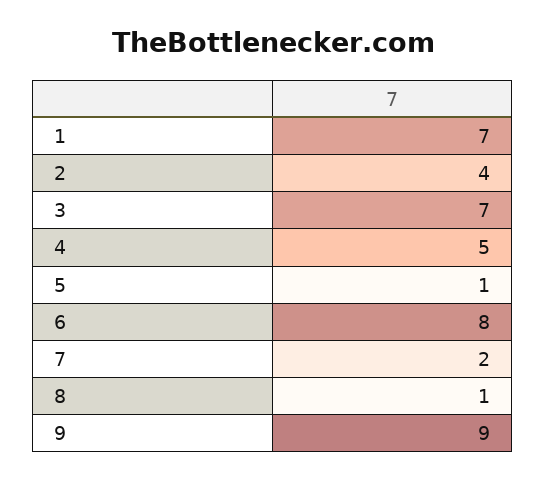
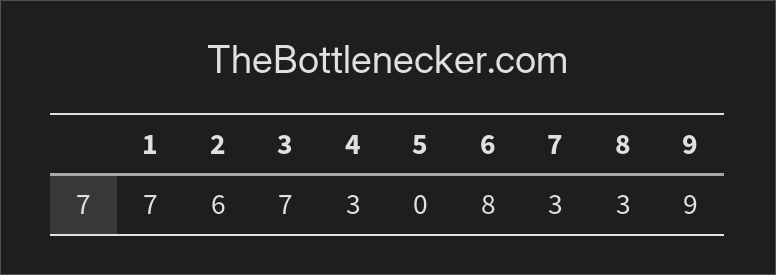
2: 4 -> 6
4: 5 -> 3
5: 1 -> 0
7: 2 -> 3
8: 1 -> 3

